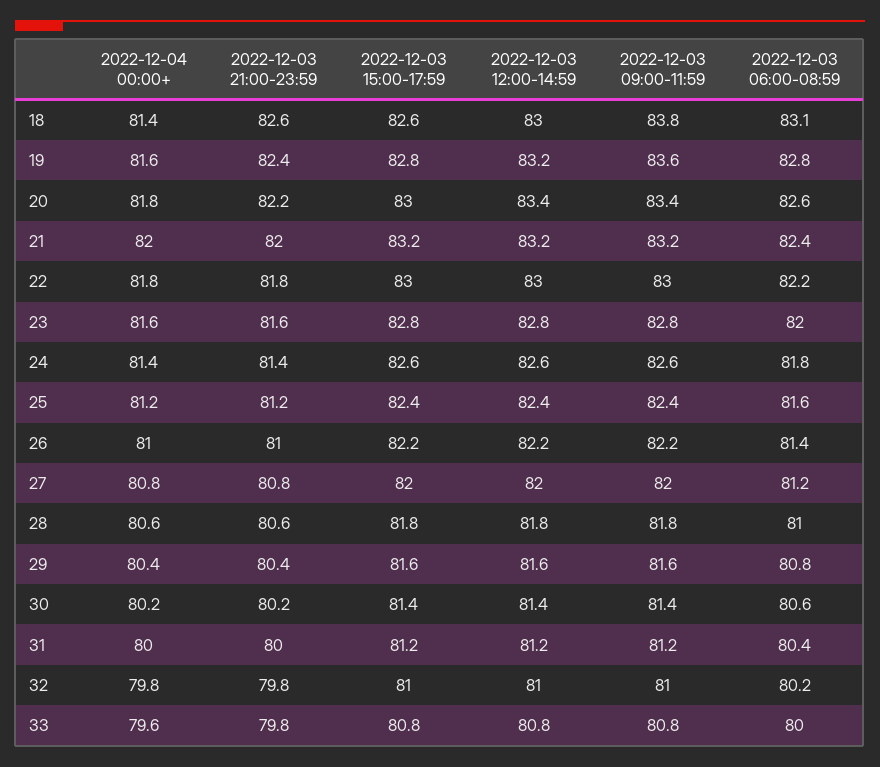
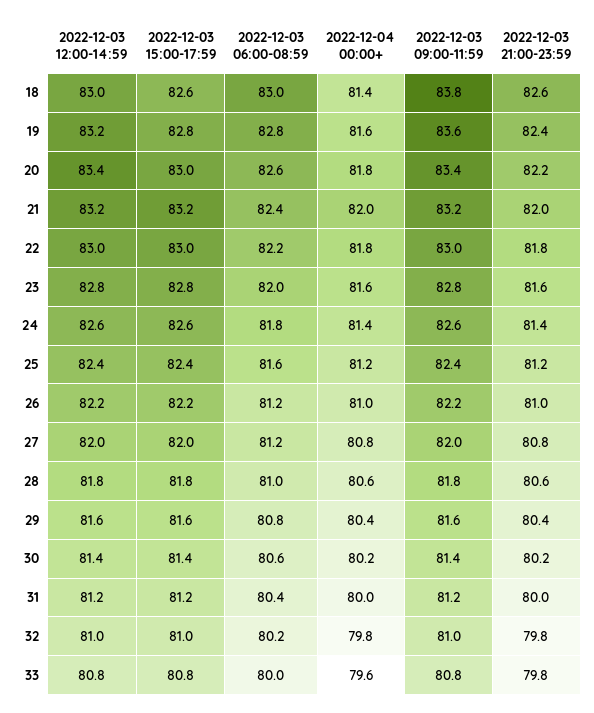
2022-12-03 06:00-08:59, 18: 83.1 -> 83
2022-12-03 06:00-08:59, 26: 81.4 -> 81.2

